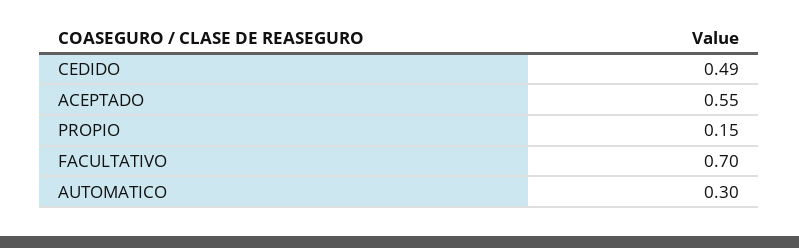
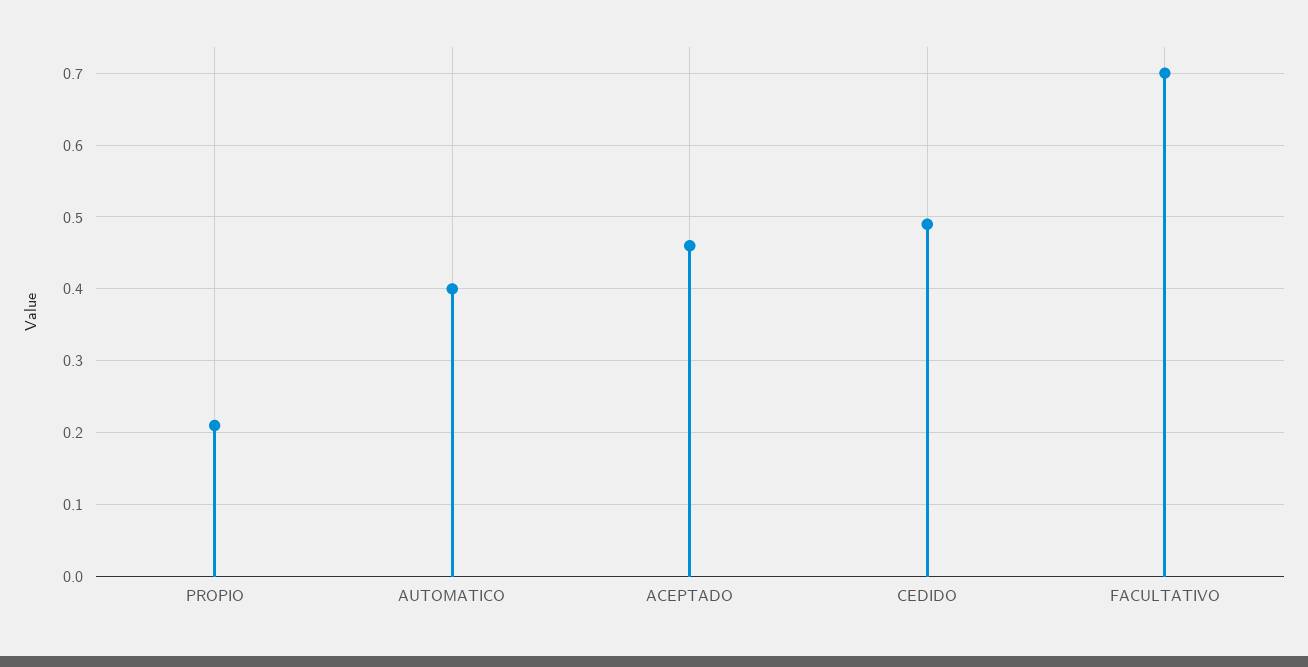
ACEPTADO: 0.55 -> 0.46
PROPIO: 0.15 -> 0.21
AUTOMATICO: 0.3 -> 0.4

